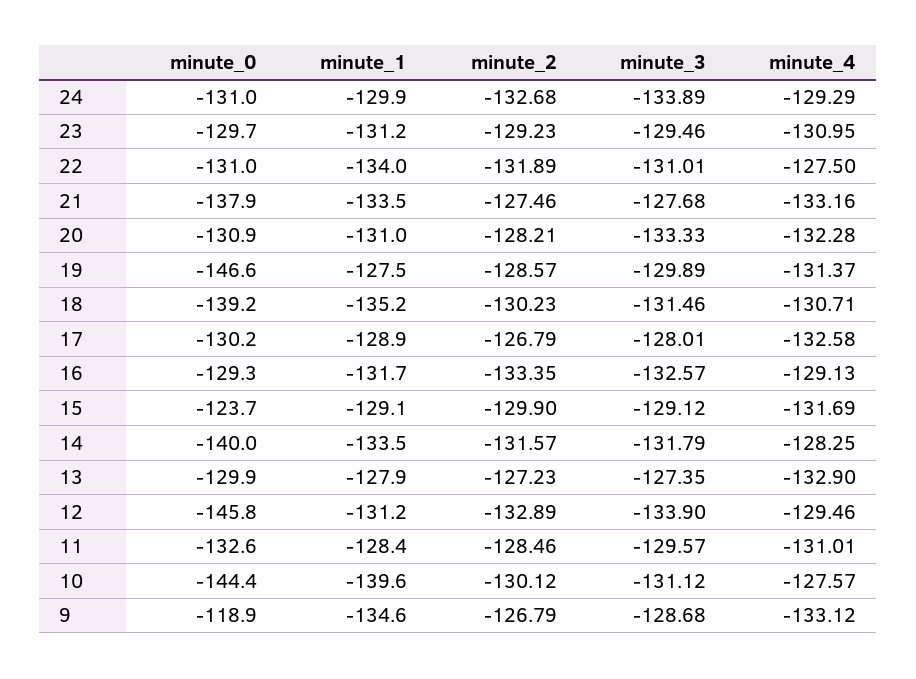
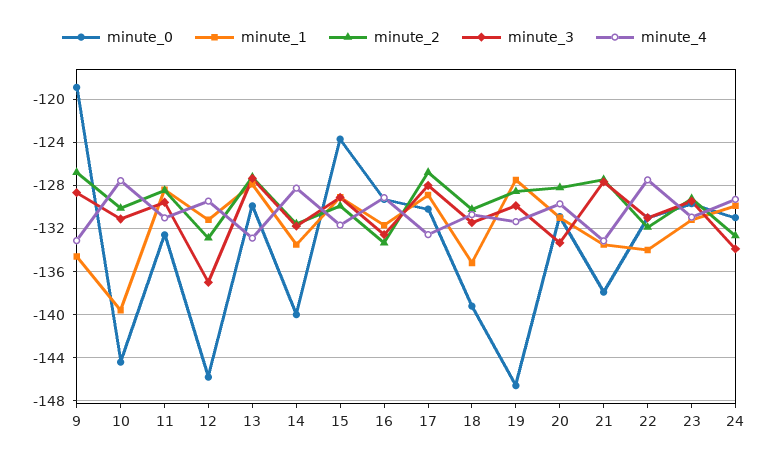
minute_4, 20: -132.28 -> -130
minute_3, 12: -133.9 -> -137

